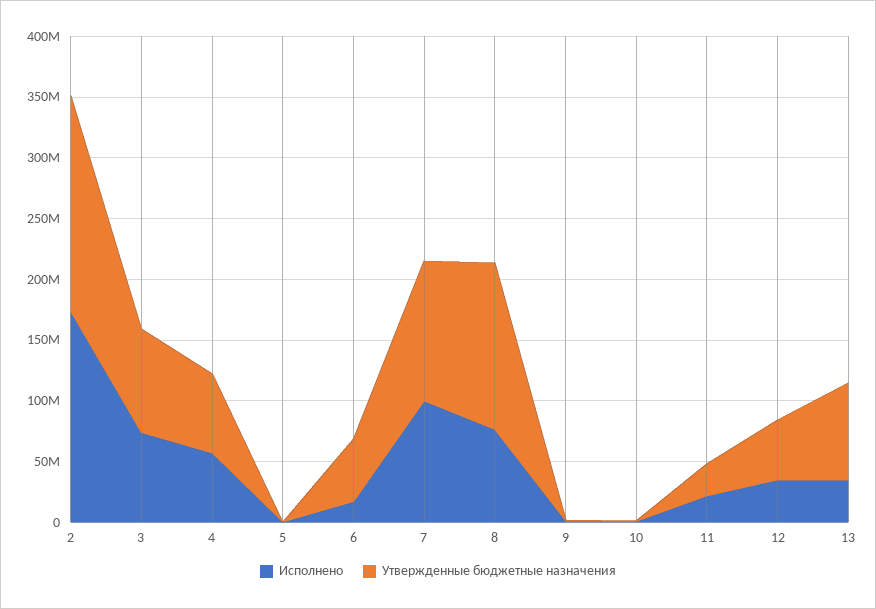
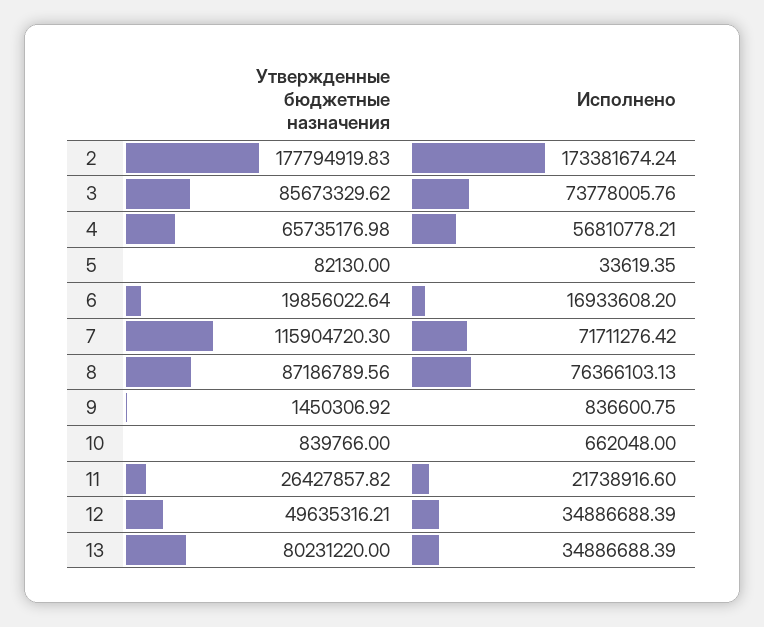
Утвержденные бюджетные назначения, 6: 50000000 -> 19856022.64
Исполнено, 7: 100000000 -> 71711276.42
Утвержденные бюджетные назначения, 8: 140000000 -> 87186789.56

